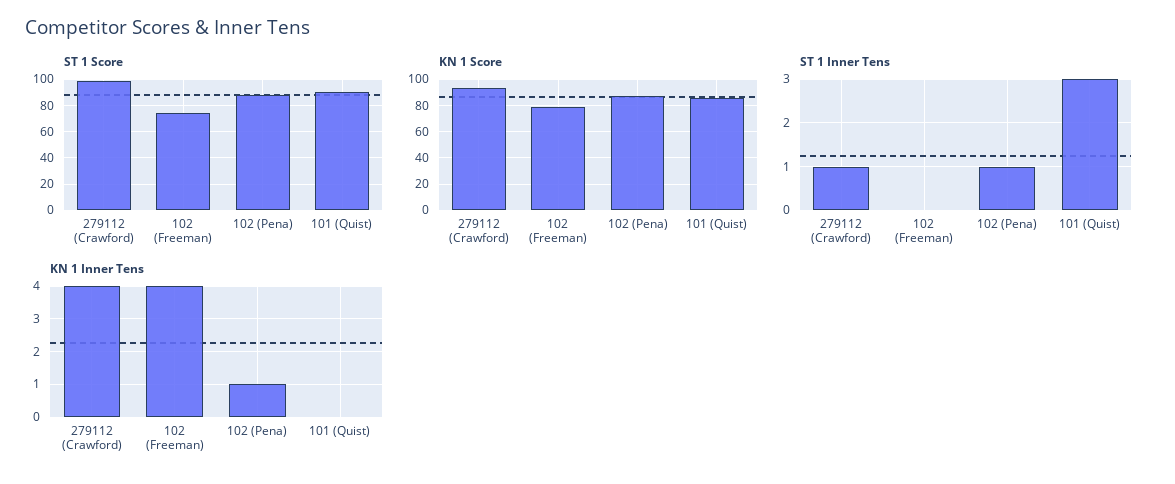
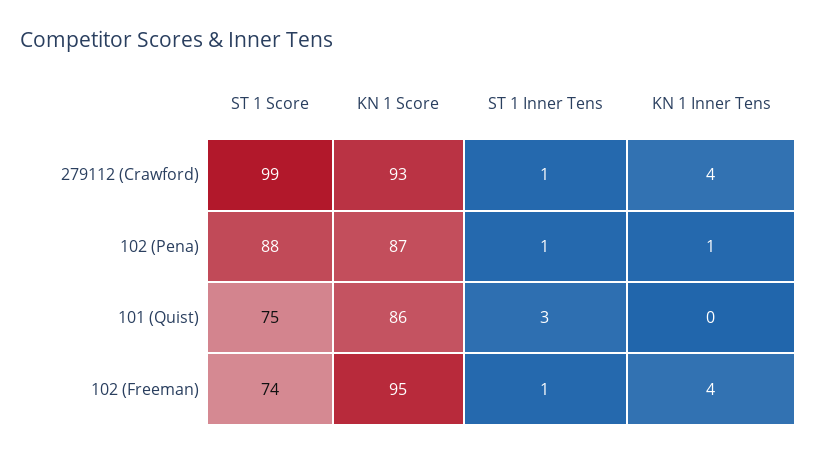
ST 1 Score, 101 (Quist): 90 -> 75
KN 1 Score, 102 (Freeman): 80 -> 95
ST 1 Inner Tens, 102 (Freeman): 0 -> 1

